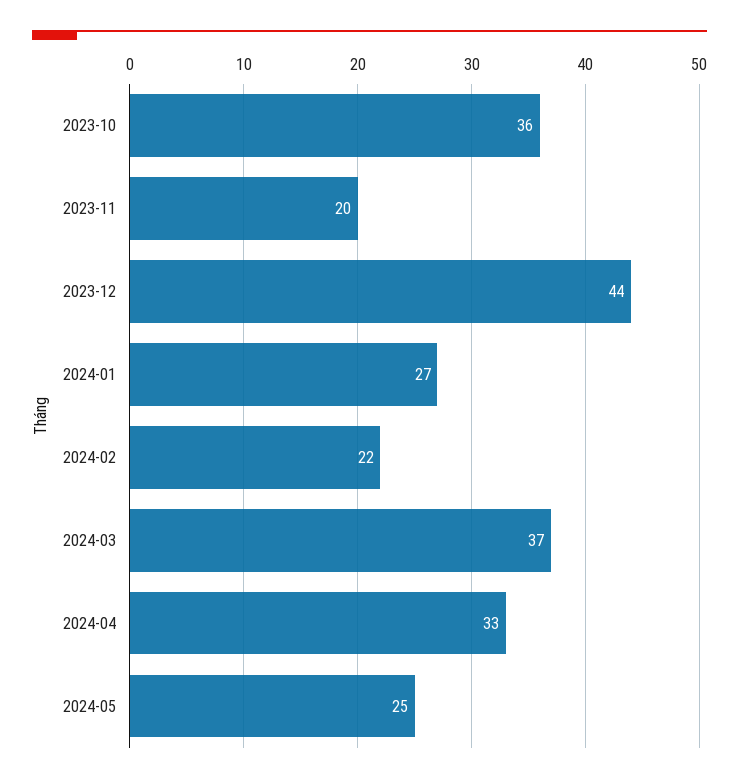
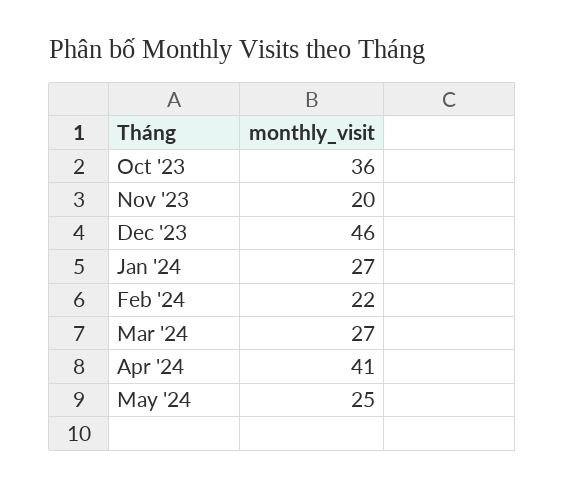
2023-12: 44 -> 46
2024-03: 37 -> 27
2024-04: 33 -> 41

